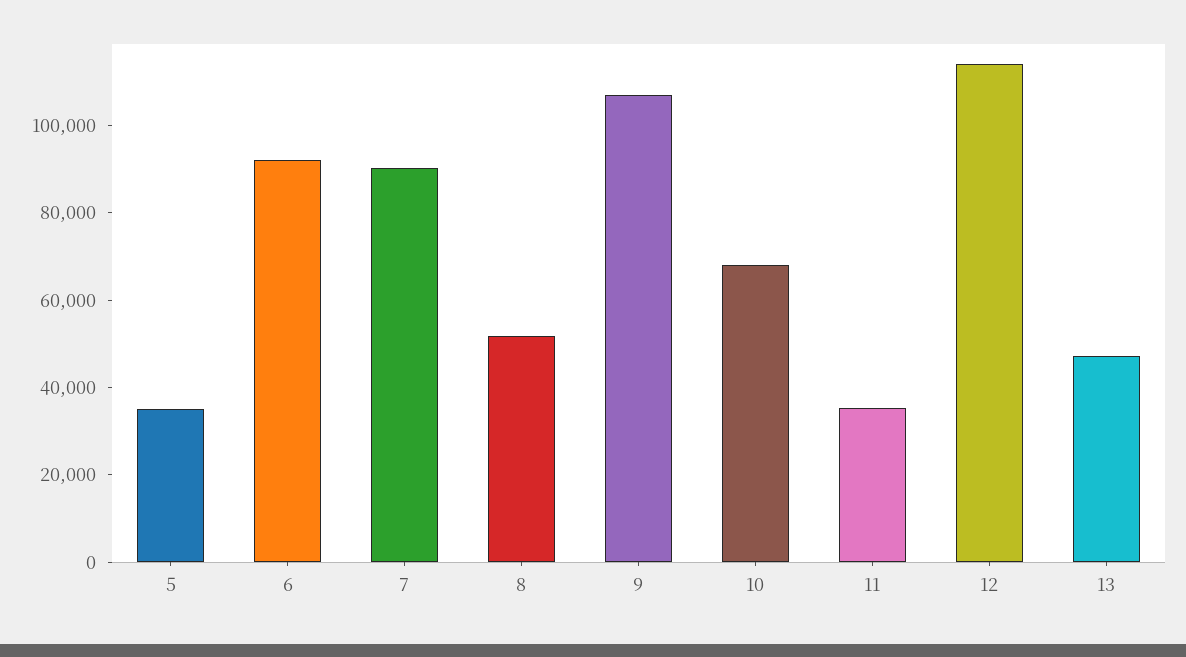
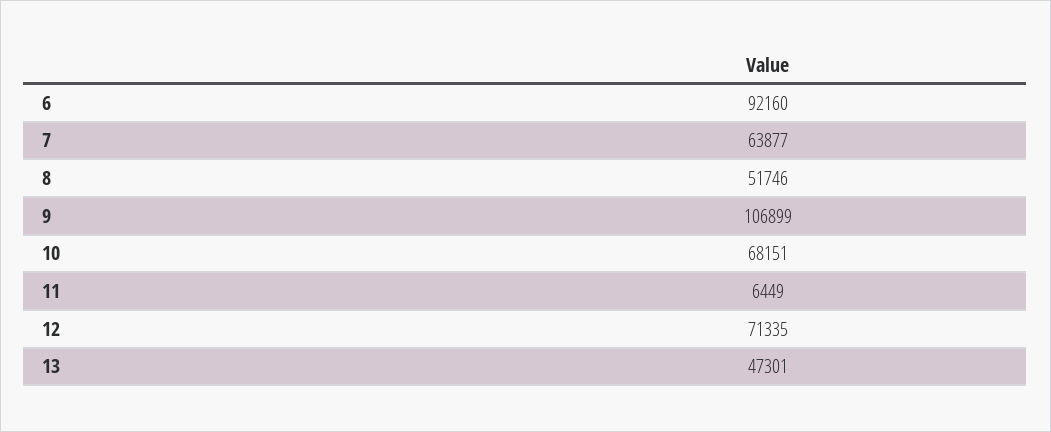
5: 35000 -> none
7: 90000 -> 63877
11: 35000 -> 6449
12: 115000 -> 71335

